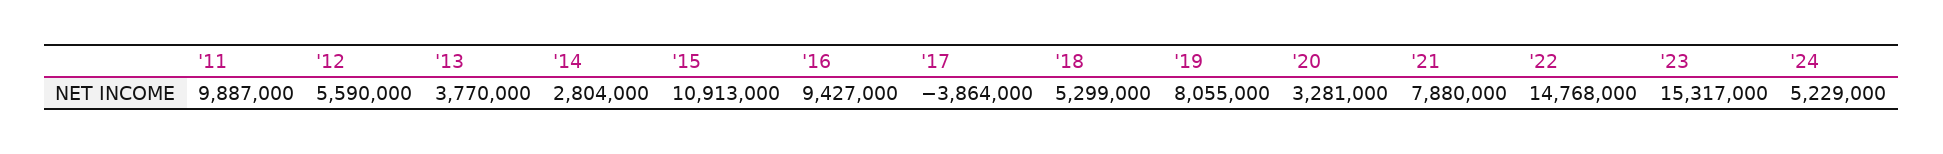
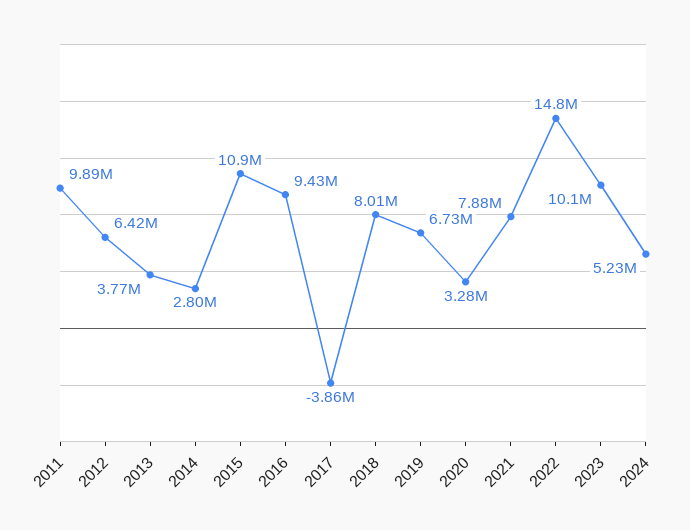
'12: 5590000 -> 6420000
'18: 5299000 -> 8010000
'19: 8055000 -> 6730000
'23: 15317000 -> 10100000

